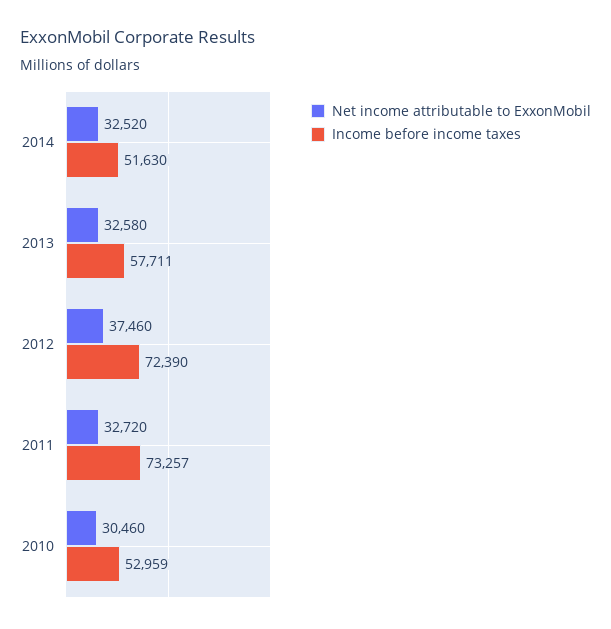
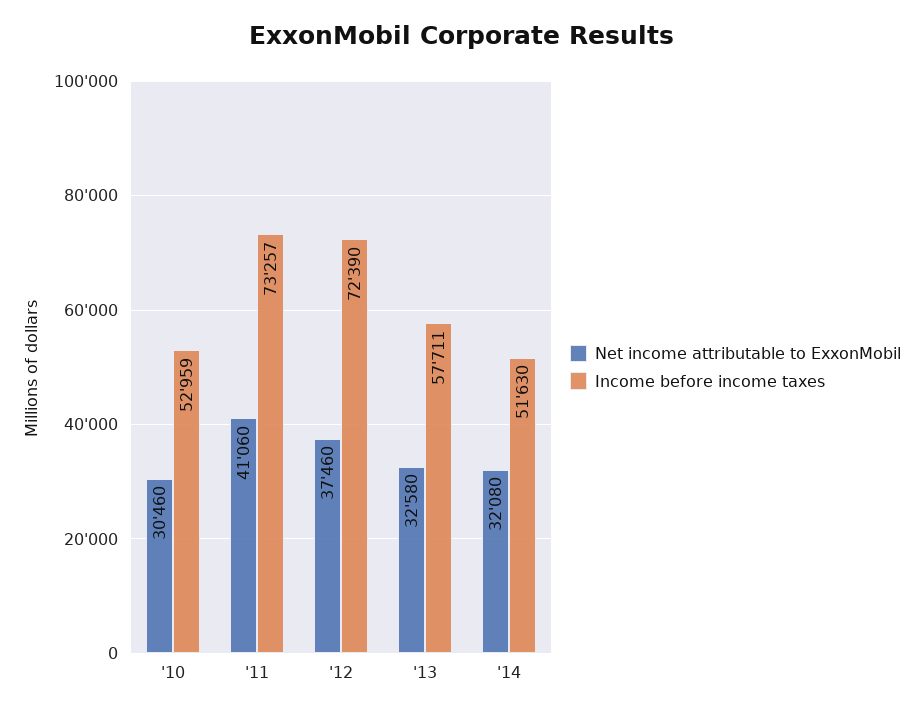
Net income attributable to ExxonMobil, 2014: 32520 -> 32080
Net income attributable to ExxonMobil, 2011: 32720 -> 41060

